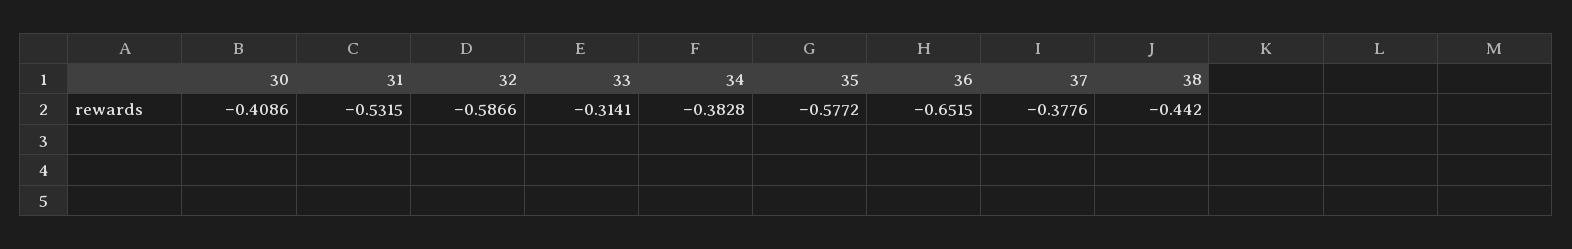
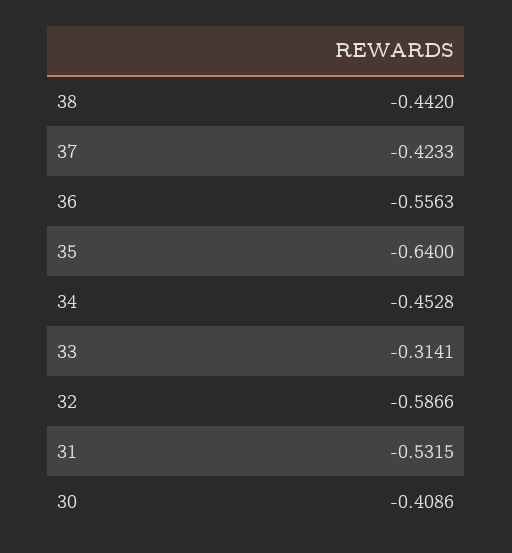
34: -0.3828 -> -0.4528
35: -0.5772 -> -0.64
36: -0.6515 -> -0.5563
37: -0.3776 -> -0.4233

